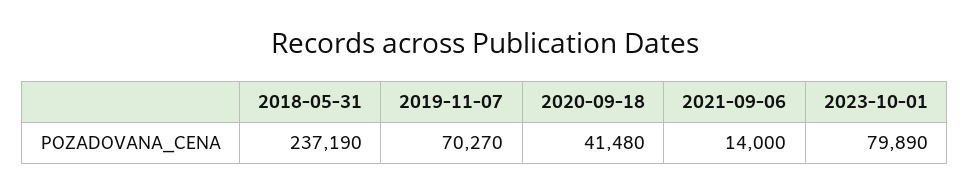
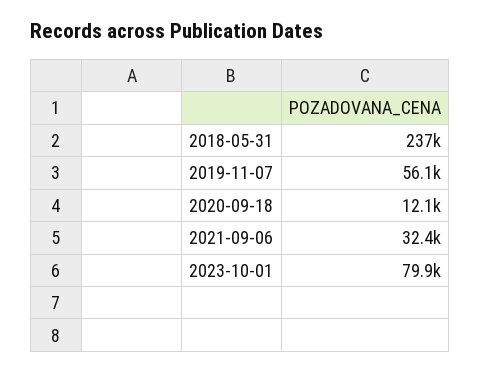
2019-11-07: 70270 -> 56100
2020-09-18: 41480 -> 12100
2021-09-06: 14000 -> 32400

